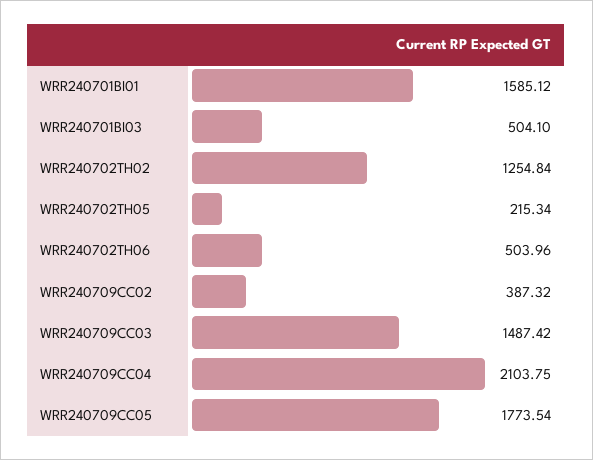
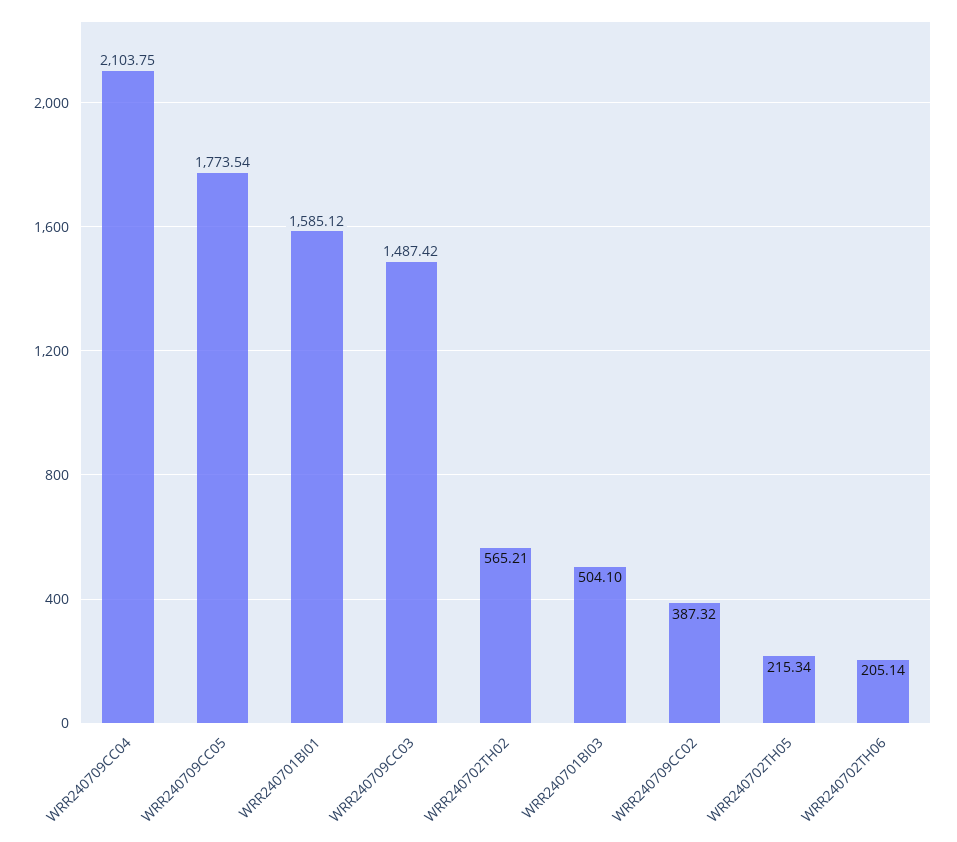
WRR240702TH02: 1254.84 -> 565.21
WRR240702TH06: 503.96 -> 205.14

